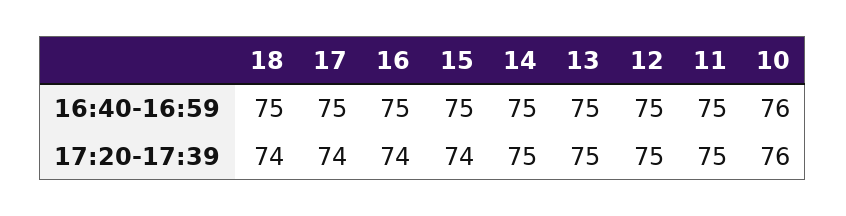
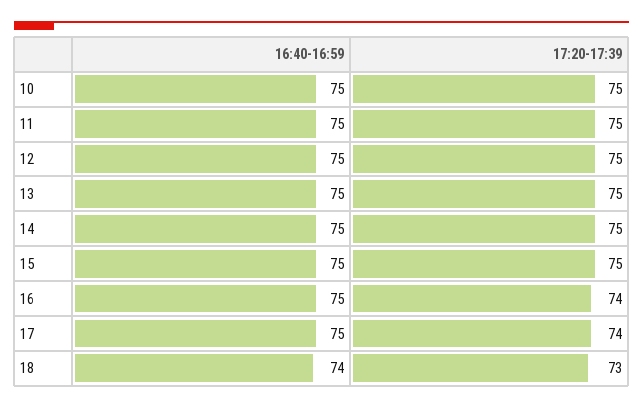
18, 16:40-16:59: 75 -> 74
10, 16:40-16:59: 76 -> 75
18, 17:20-17:39: 74 -> 73
15, 17:20-17:39: 74 -> 75
10, 17:20-17:39: 76 -> 75

